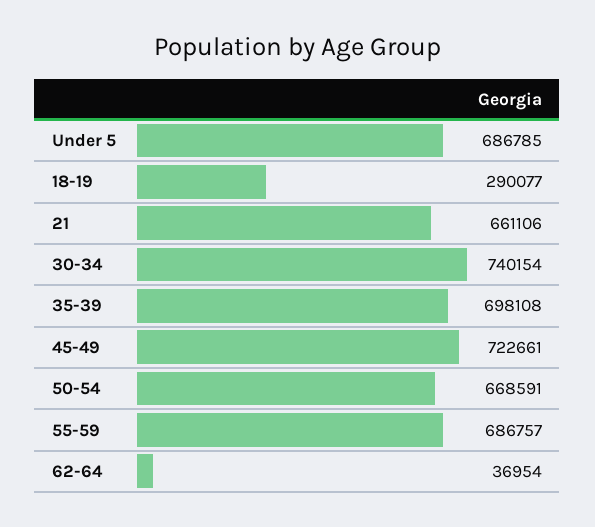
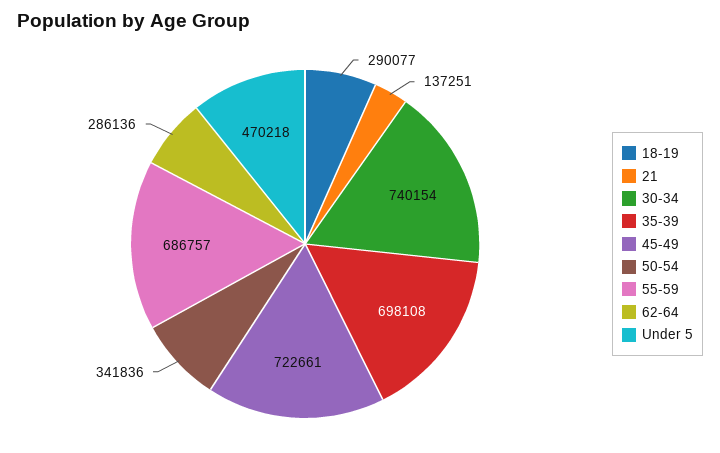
Under 5: 686785 -> 470218
21: 661106 -> 137251
50-54: 668591 -> 341836
62-64: 36954 -> 286136

